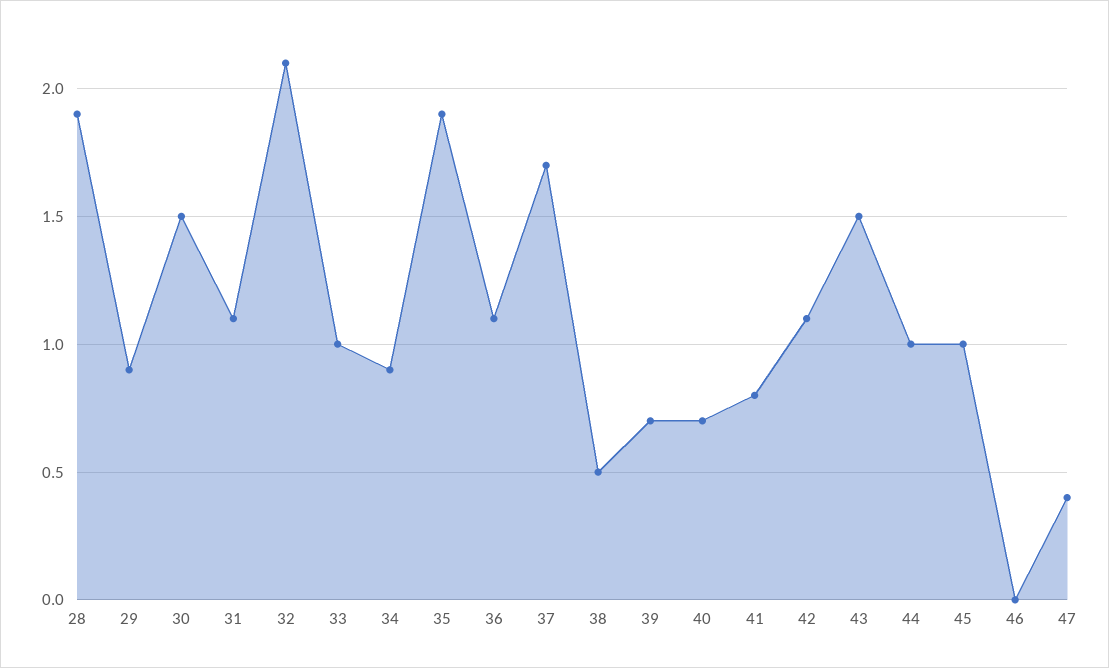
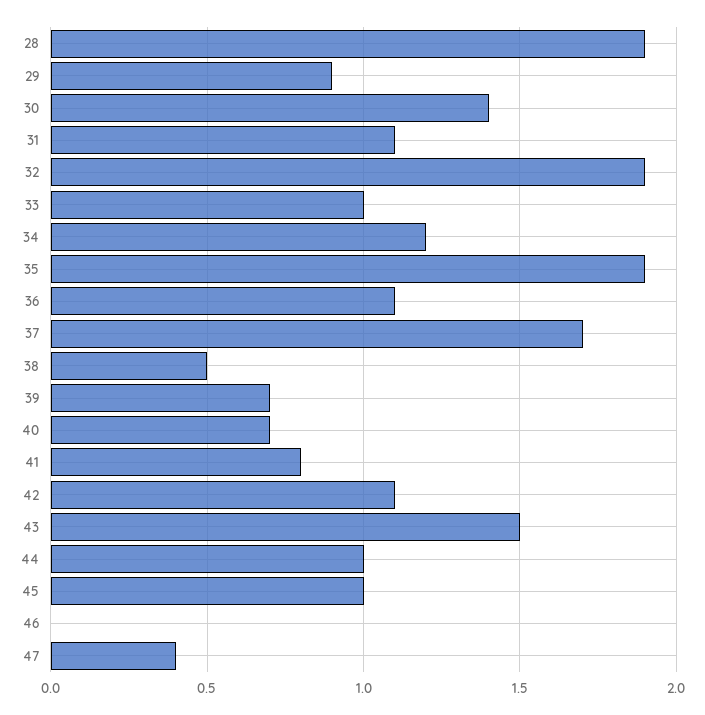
30: 1.5 -> 1.4
32: 2.1 -> 1.9
34: 0.9 -> 1.2

